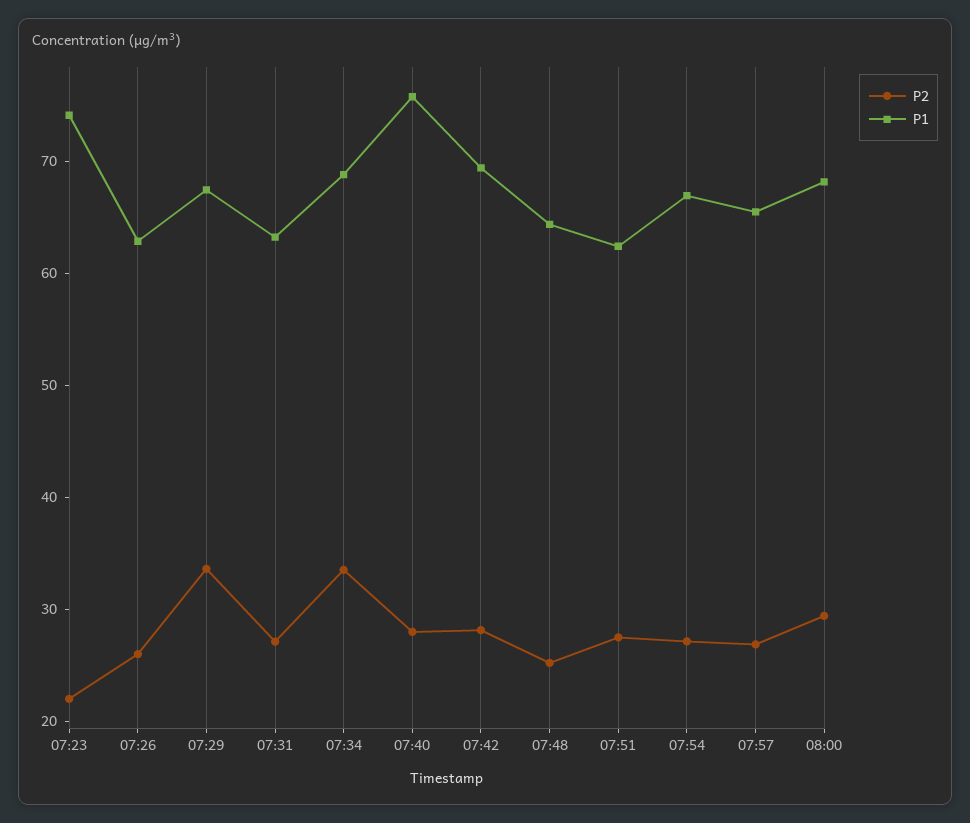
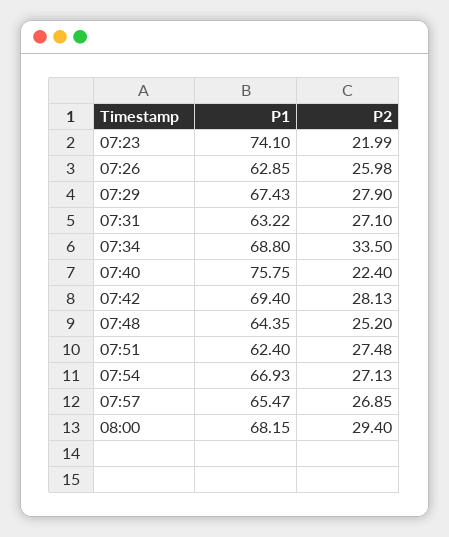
P2, 07:29: 34 -> 27.9
P2, 07:40: 28 -> 22.4

